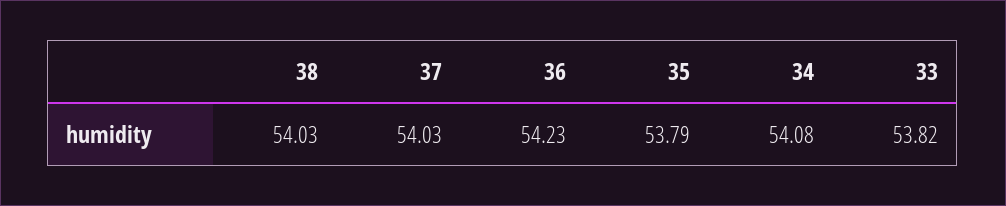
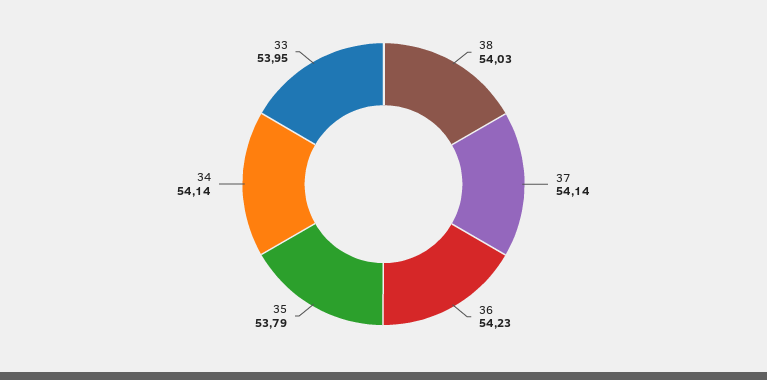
37: 54.03 -> 54.14
34: 54.08 -> 54.14
33: 53.82 -> 53.95

